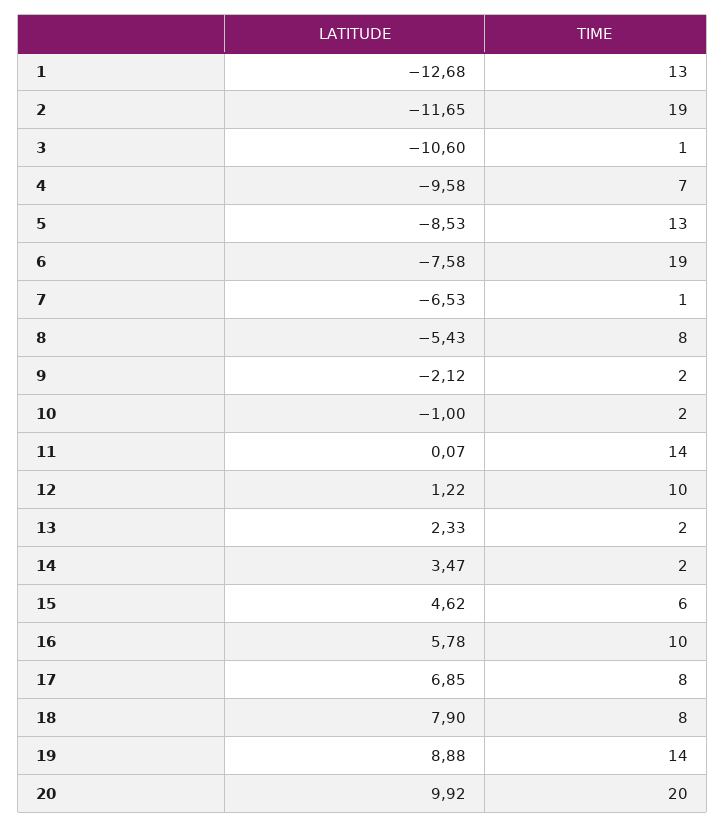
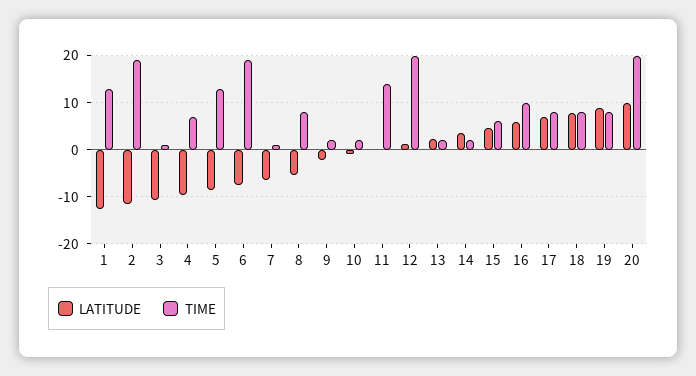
TIME, 12: 10 -> 20
TIME, 19: 14 -> 8

